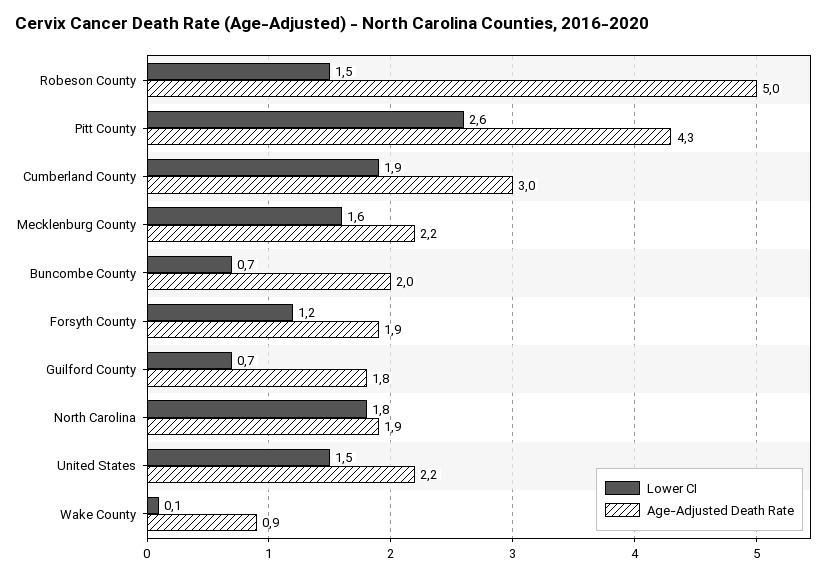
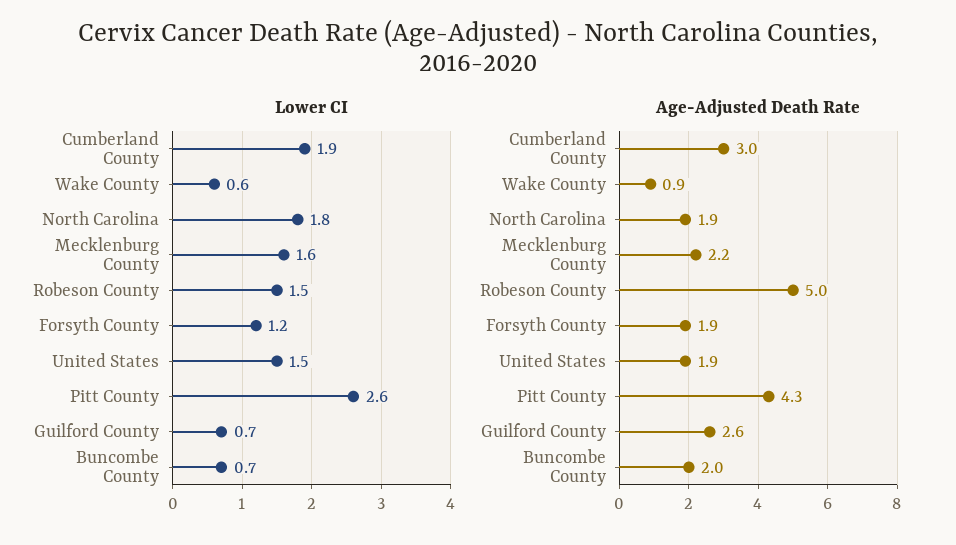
Age-Adjusted Death Rate, Guilford County: 1.8 -> 2.6
Age-Adjusted Death Rate, United States: 2.2 -> 1.9
Lower CI, Wake County: 0.1 -> 0.6

